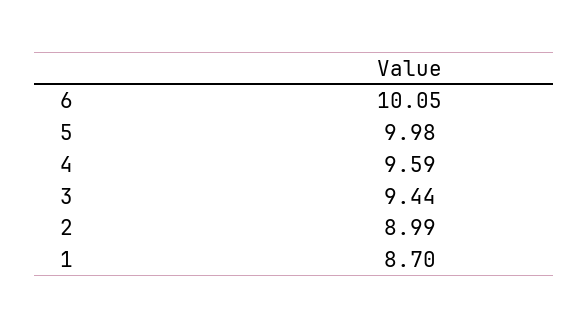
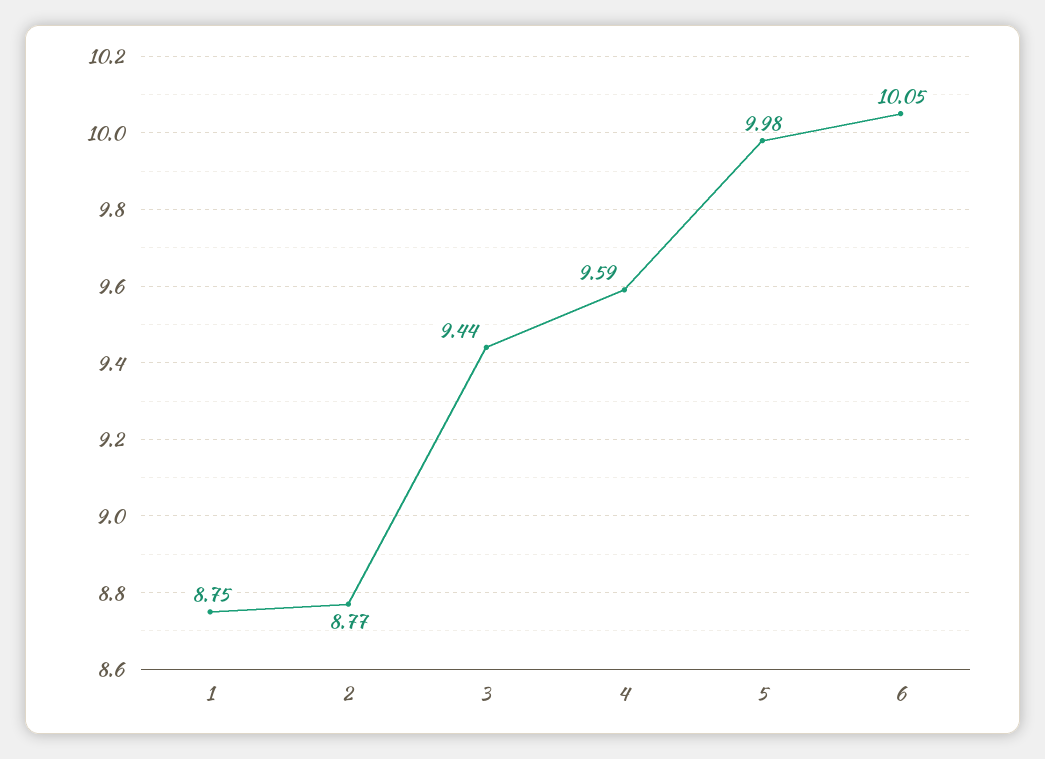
2: 8.99 -> 8.77
1: 8.7 -> 8.75

